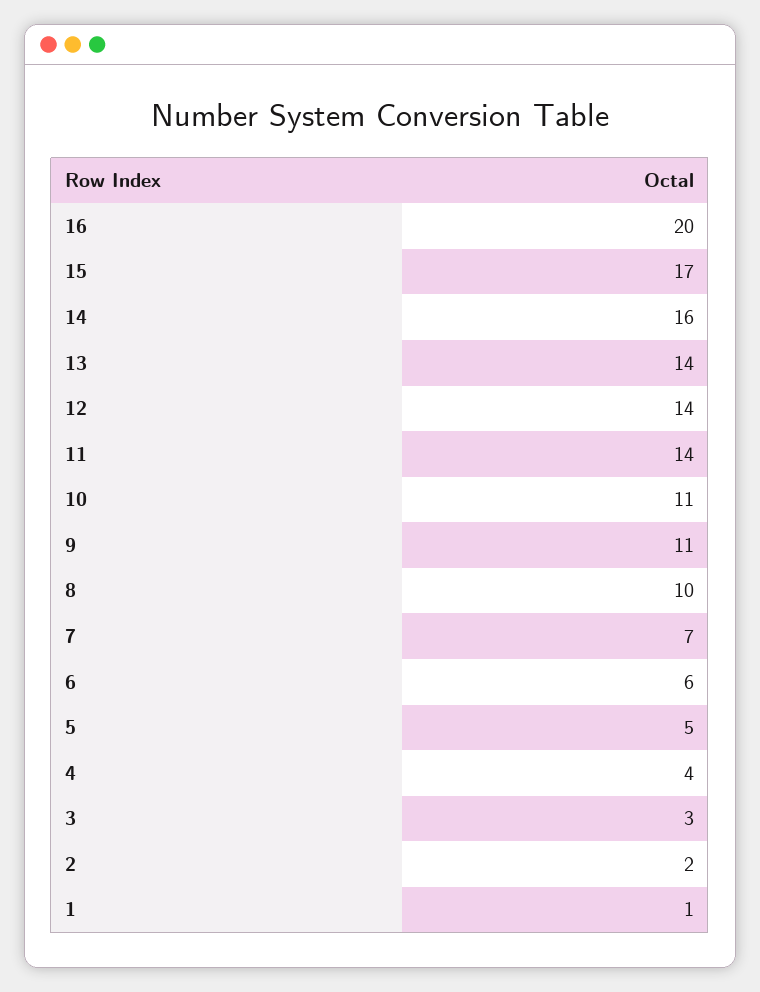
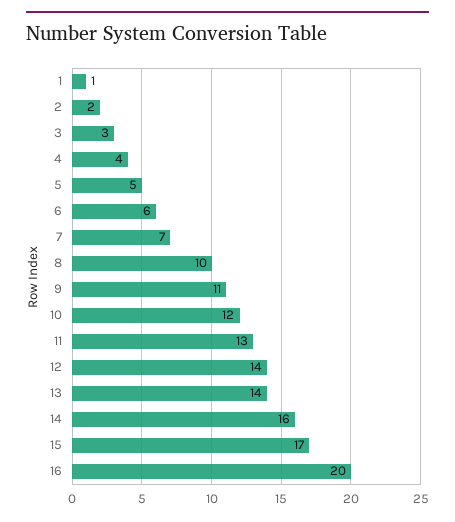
11: 14 -> 13
10: 11 -> 12

